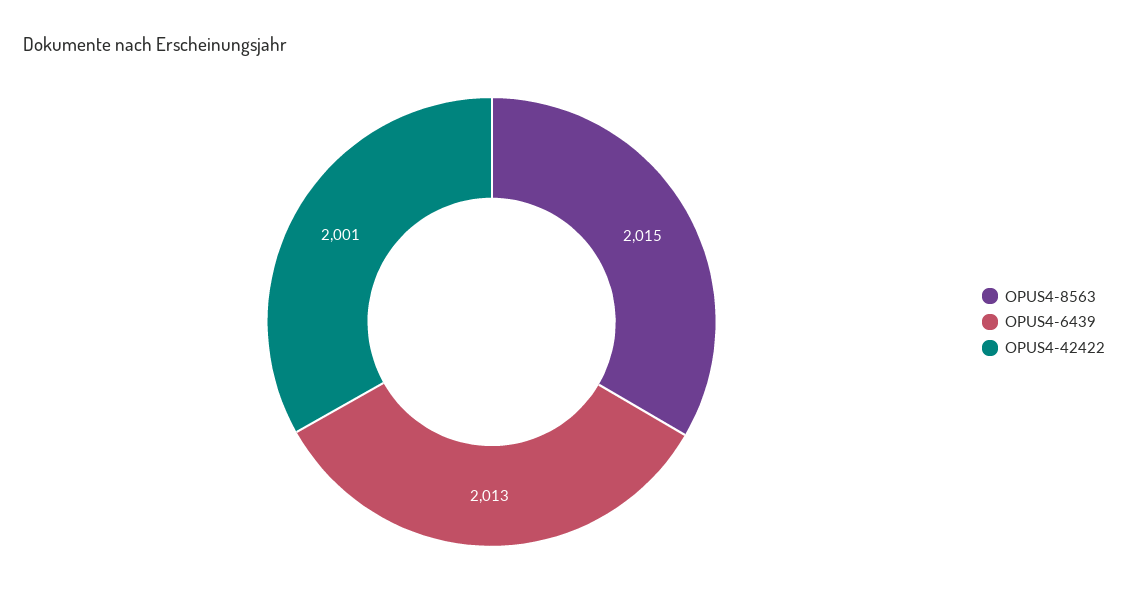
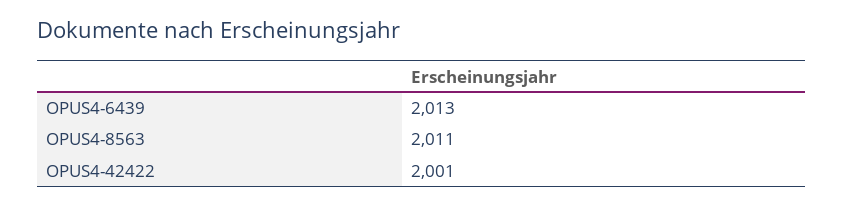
OPUS4-8563: 2015 -> 2011

